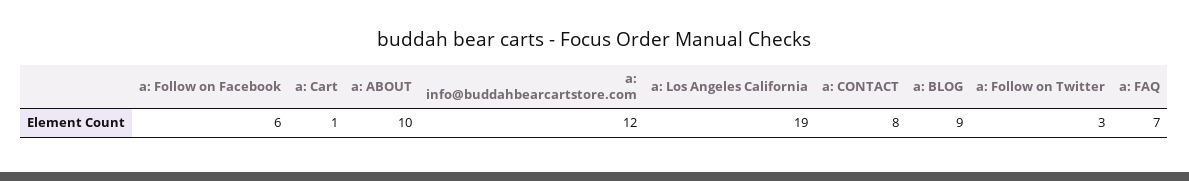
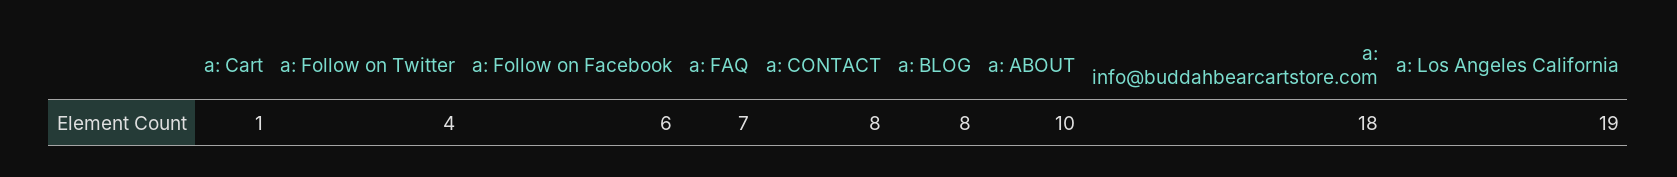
a: info@buddahbearcartstore.com: 12 -> 18
a: BLOG: 9 -> 8
a: Follow on Twitter: 3 -> 4

